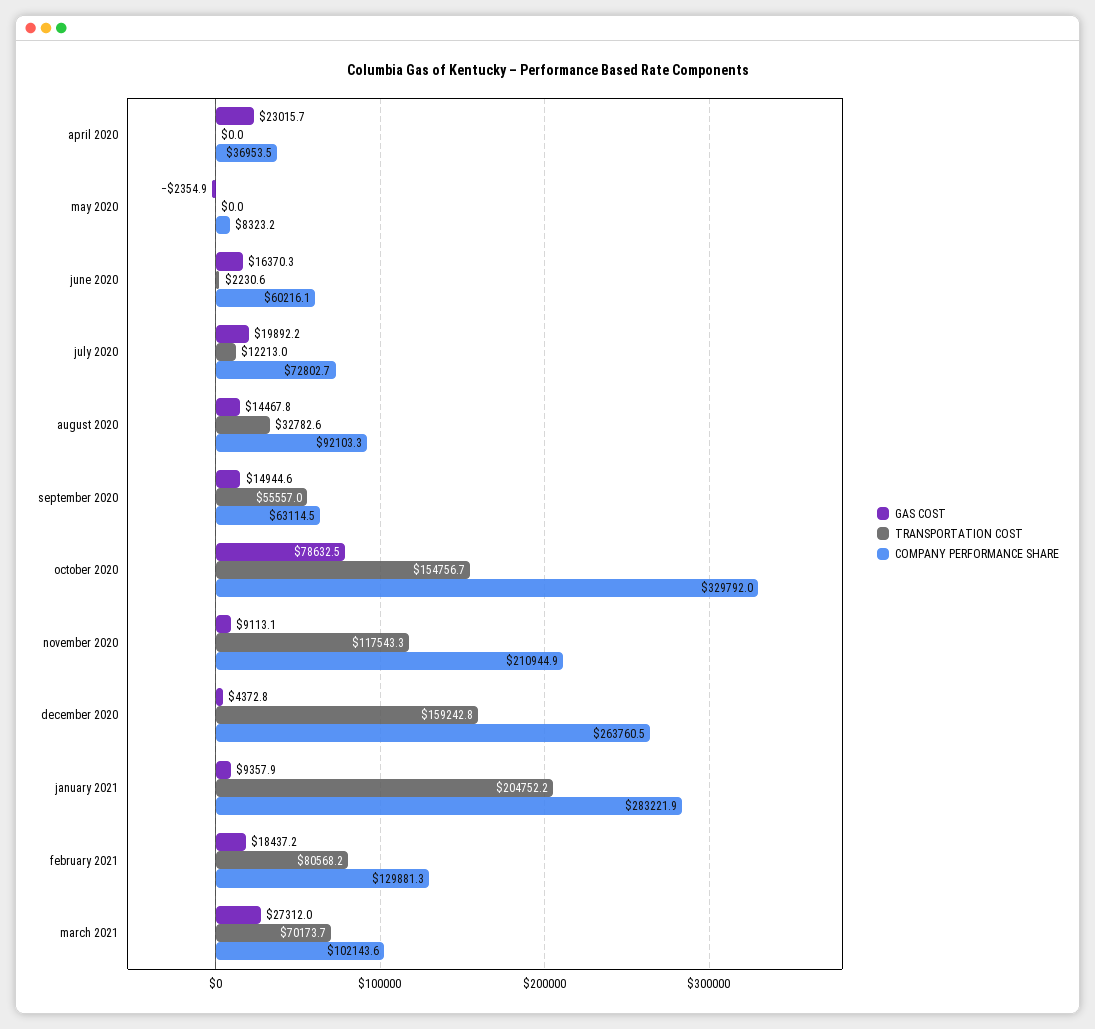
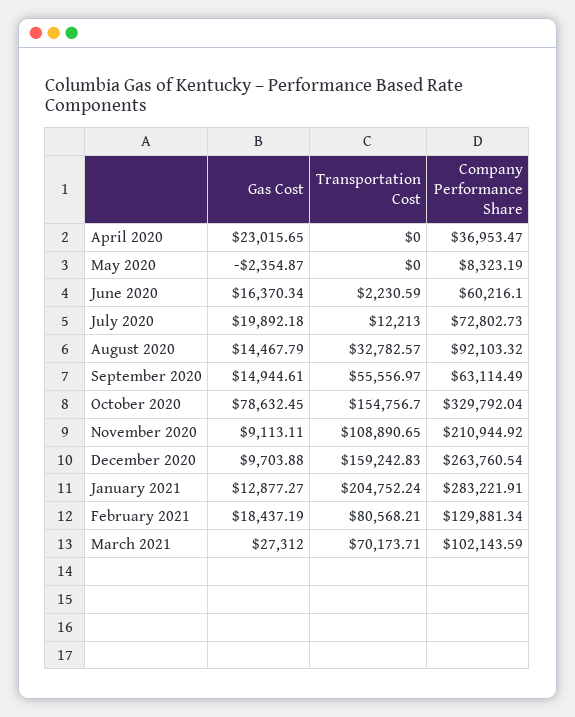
TRANSPORTATION COST, november 2020: 117543.3 -> 108890.65
GAS COST, december 2020: 4372.8 -> 9703.88
GAS COST, january 2021: 9357.9 -> 12877.27

